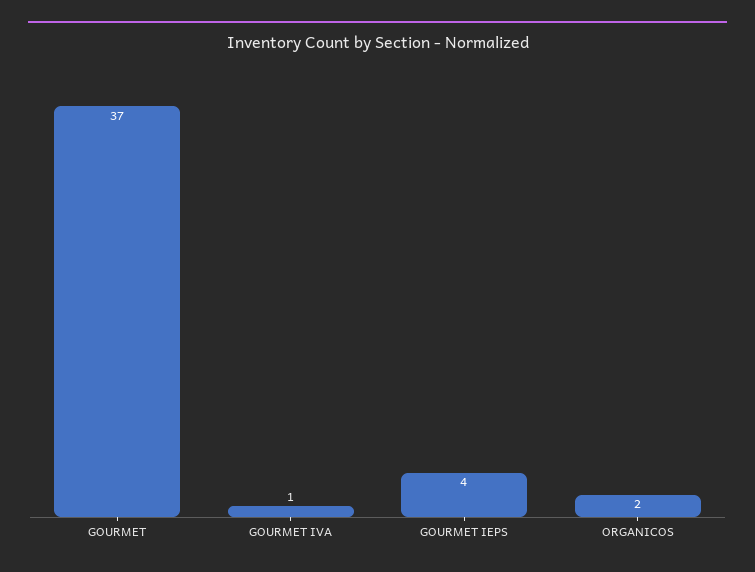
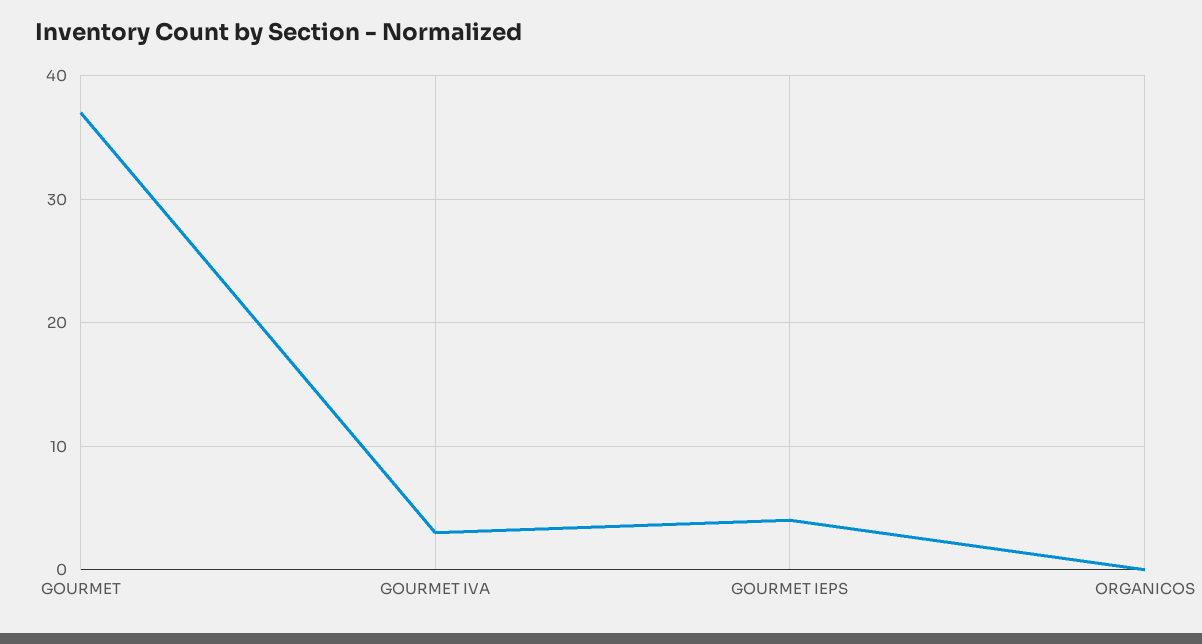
GOURMET IVA: 1 -> 3
ORGANICOS: 2 -> 0

